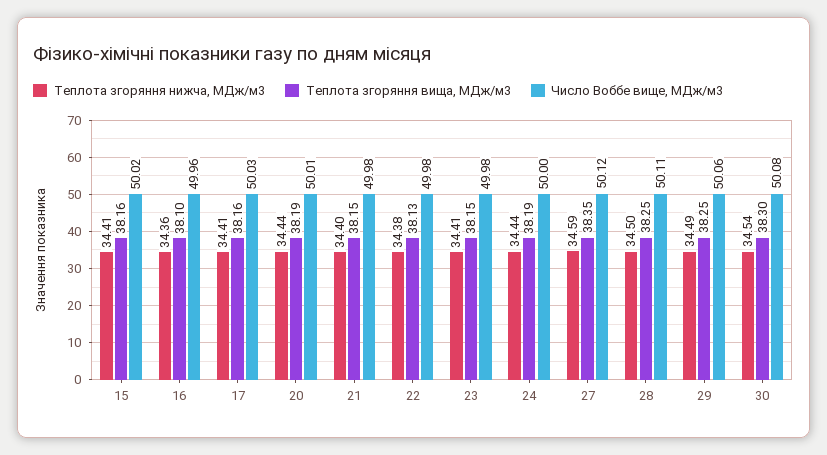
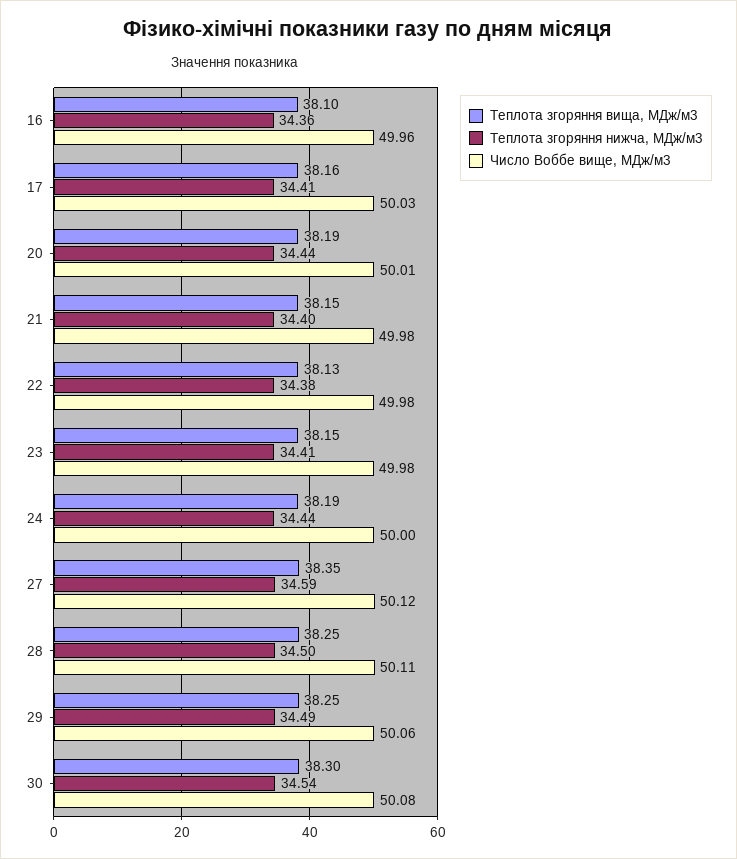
Теплота згоряння нижча, МДж/м3, 15: 34.41 -> none
Теплота згоряння вища, МДж/м3, 15: 38.16 -> none
Число Воббе вище, МДж/м3, 15: 50.02 -> none

